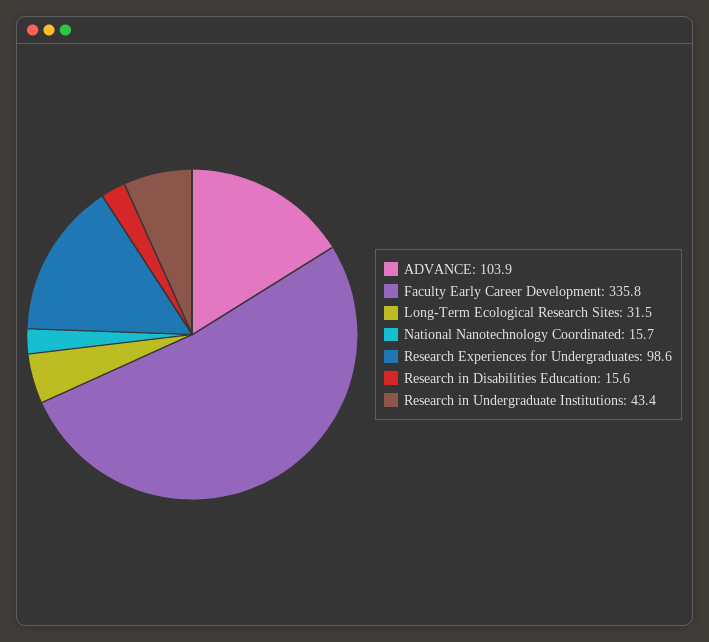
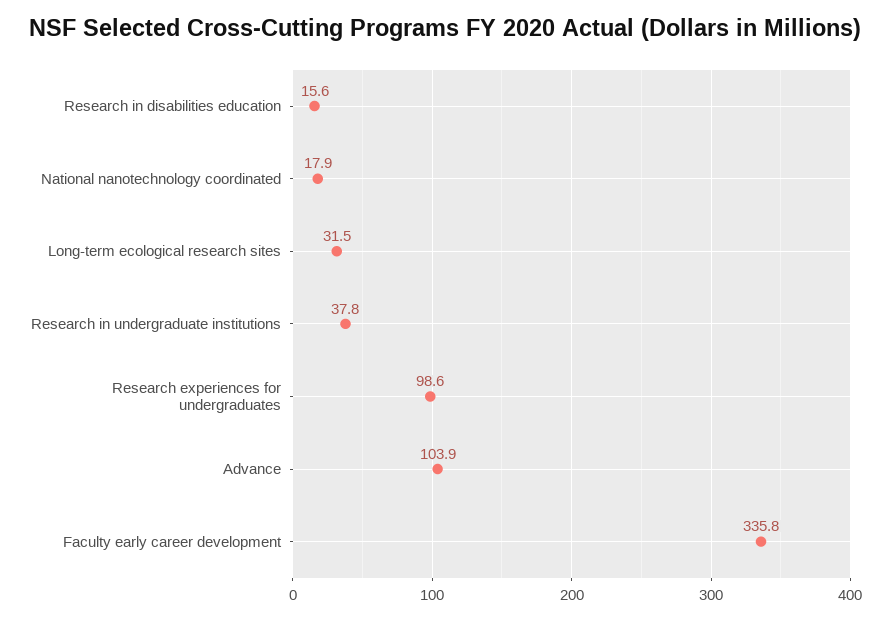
National Nanotechnology Coordinated: 15.7 -> 17.9
Research in Undergraduate Institutions: 43.4 -> 37.8

